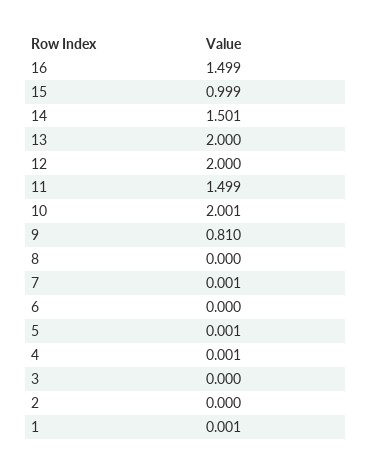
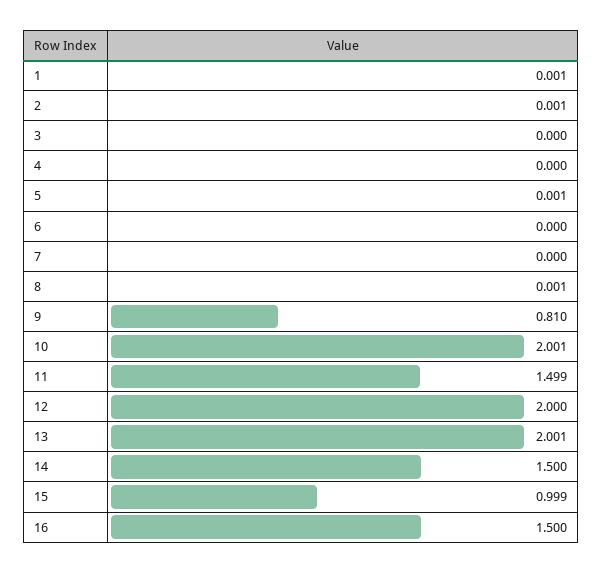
16: 1.499 -> 1.5
14: 1.501 -> 1.5
13: 2 -> 2.001
8: 0 -> 0.001
7: 0.001 -> 0
4: 0.001 -> 0
2: 0 -> 0.001

